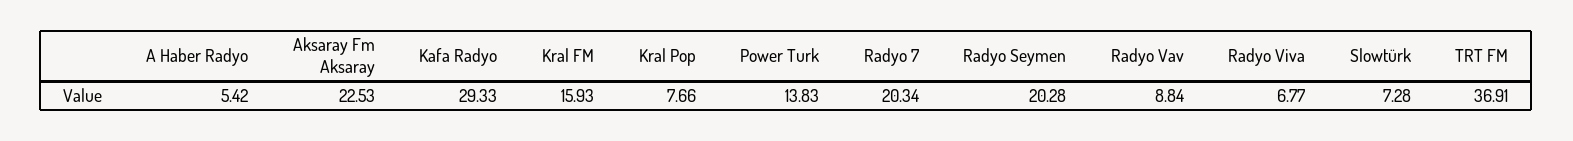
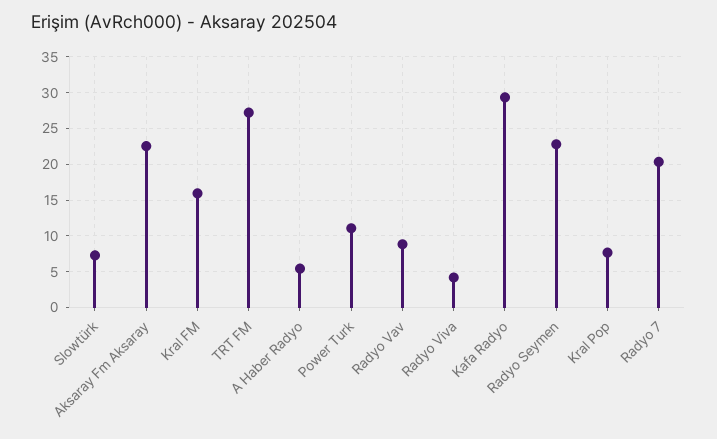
Power Turk: 13.83 -> 11
Radyo Seymen: 20.28 -> 23
Radyo Viva: 6.77 -> 4
TRT FM: 36.91 -> 27

